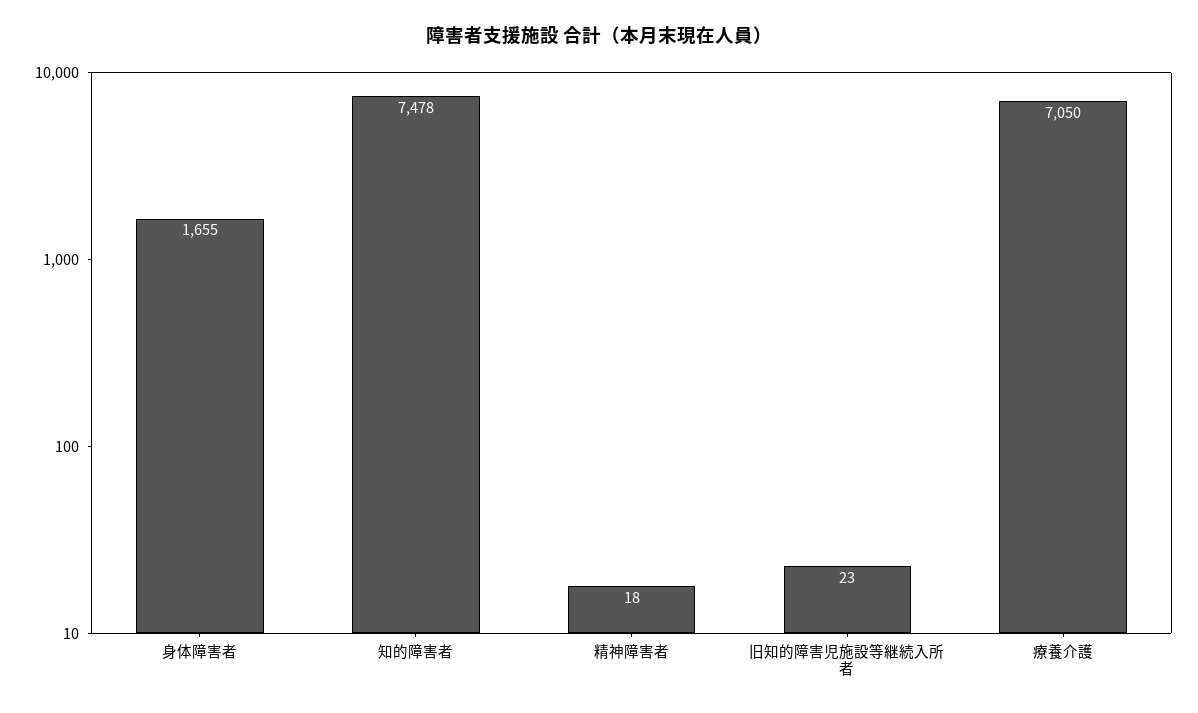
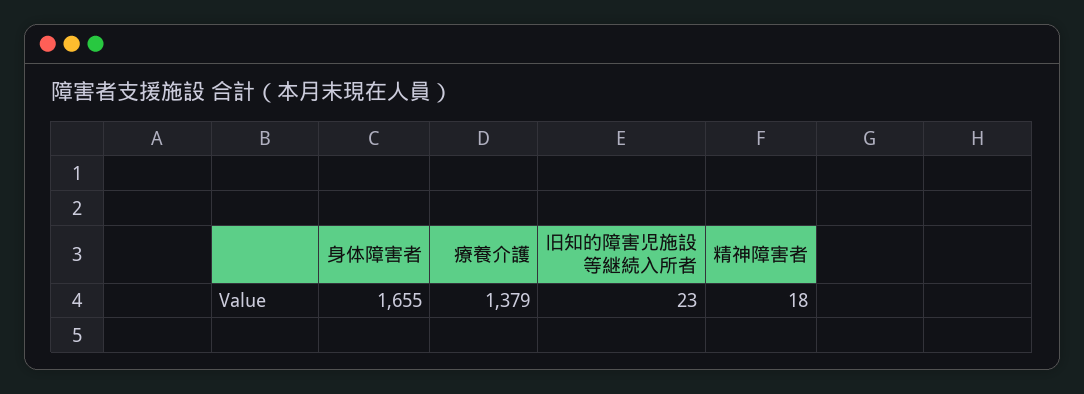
知的障害者: 7478 -> none
療養介護: 7050 -> 1379

